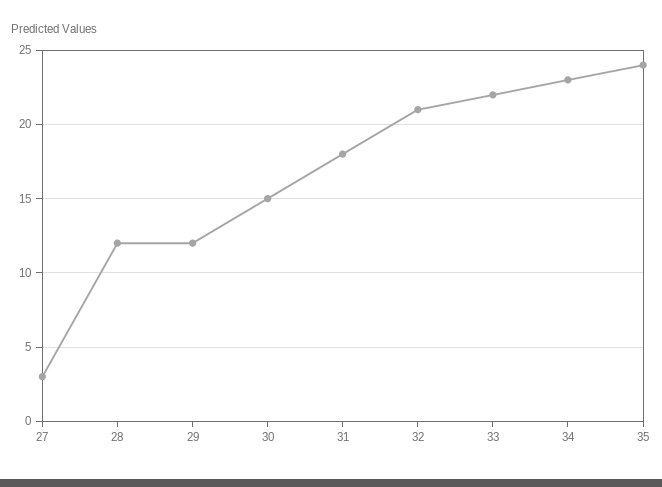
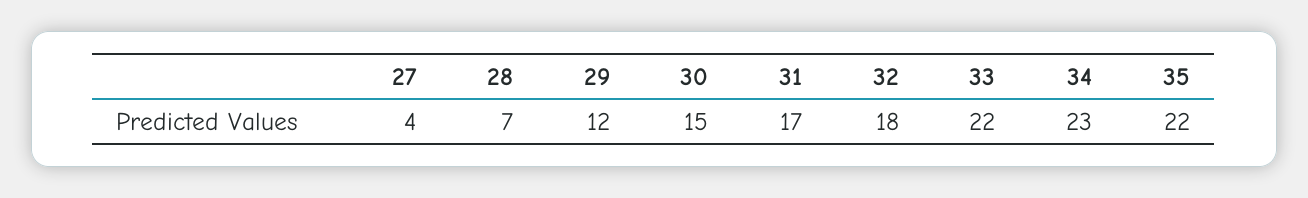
27: 3 -> 4
28: 12 -> 7
31: 18 -> 17
32: 21 -> 18
35: 24 -> 22

